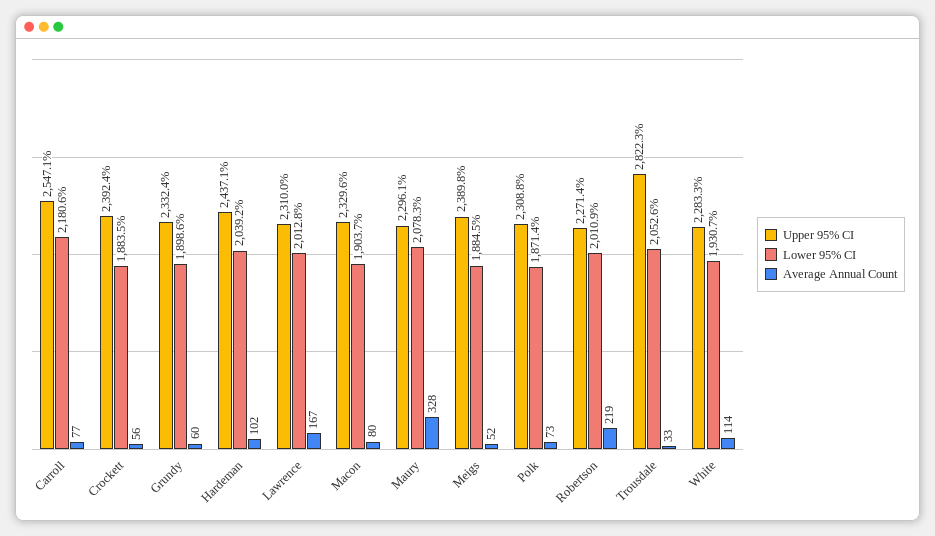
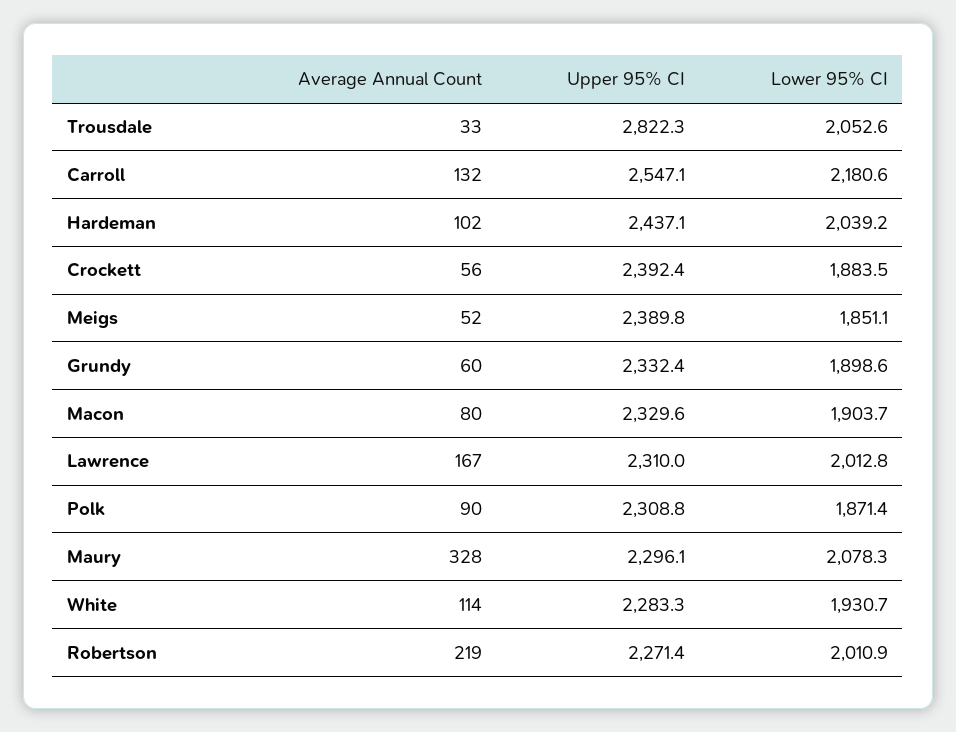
Average Annual Count, Carroll: 77 -> 132
Lower 95% CI, Meigs: 1884.5 -> 1851.1
Average Annual Count, Polk: 73 -> 90

